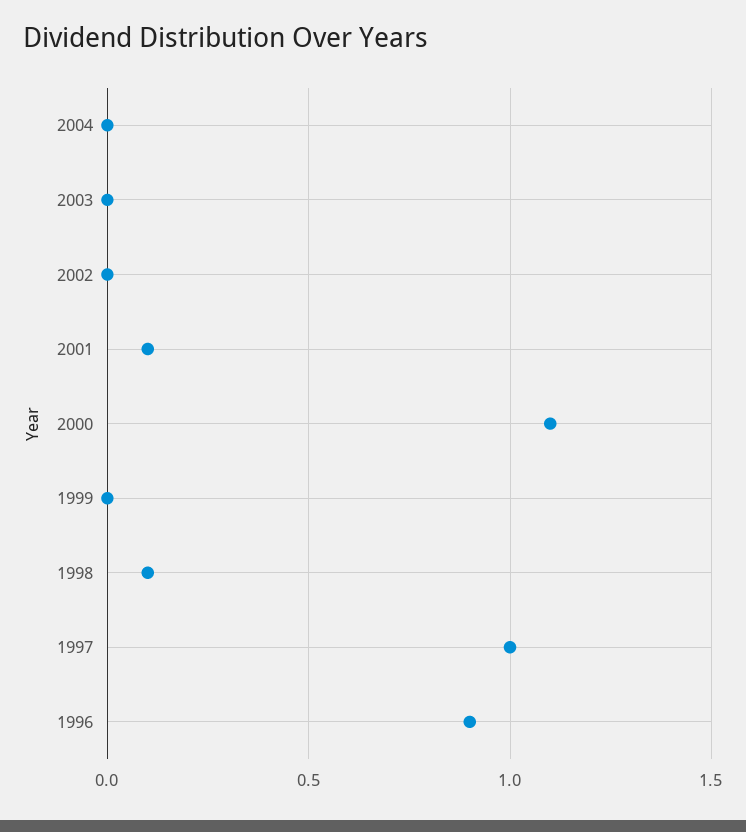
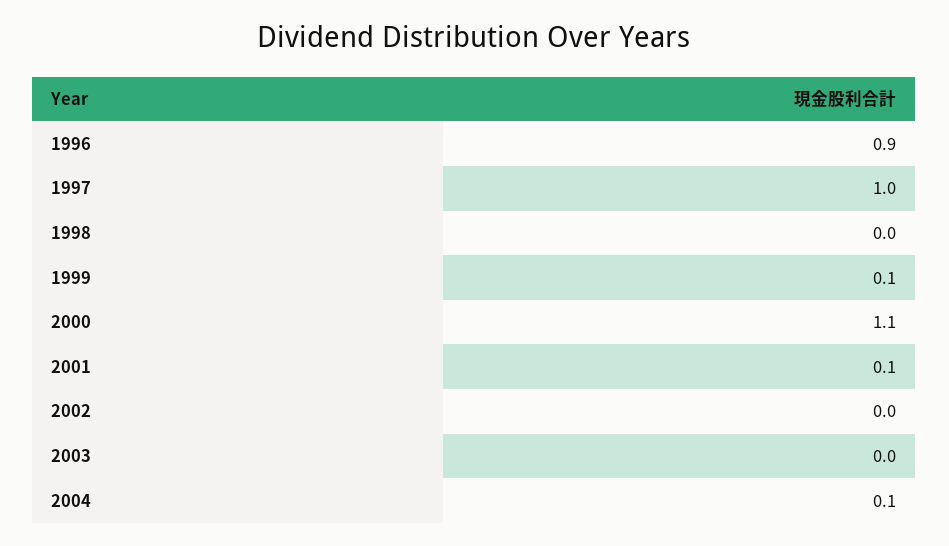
2004: 0 -> 0.1
1999: 0 -> 0.1
1998: 0.1 -> 0

